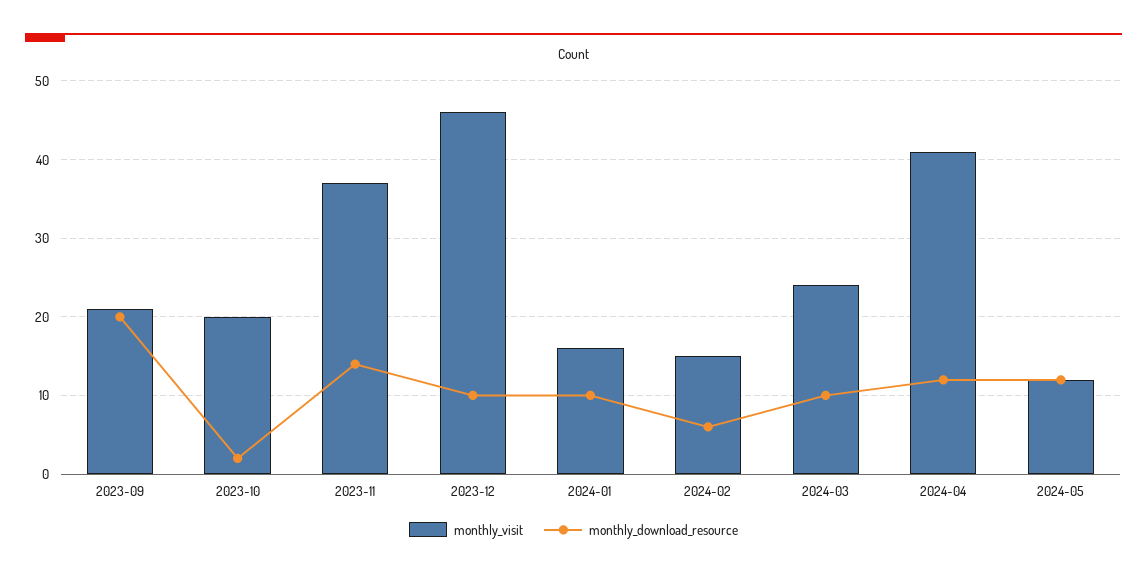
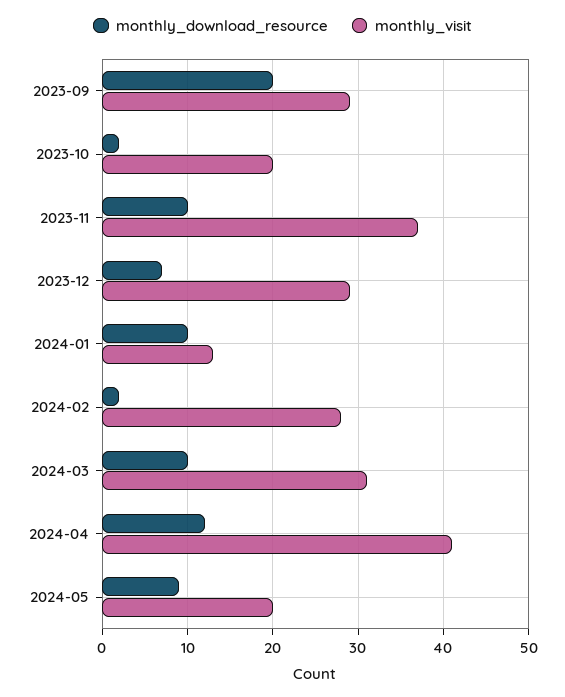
monthly_visit, 2023-09: 21 -> 29
monthly_download_resource, 2023-11: 14 -> 10
monthly_visit, 2023-12: 46 -> 29
monthly_download_resource, 2023-12: 10 -> 7
monthly_visit, 2024-01: 16 -> 13
monthly_visit, 2024-02: 15 -> 28
monthly_download_resource, 2024-02: 6 -> 2
monthly_visit, 2024-03: 24 -> 31
monthly_visit, 2024-05: 12 -> 20
monthly_download_resource, 2024-05: 12 -> 9

